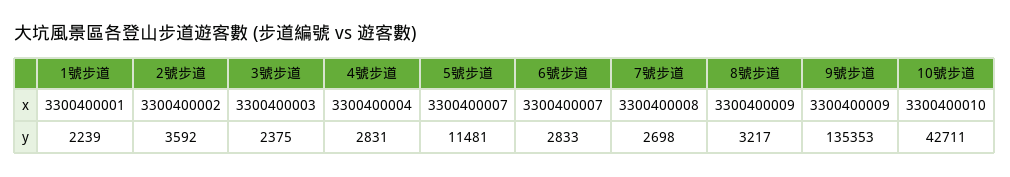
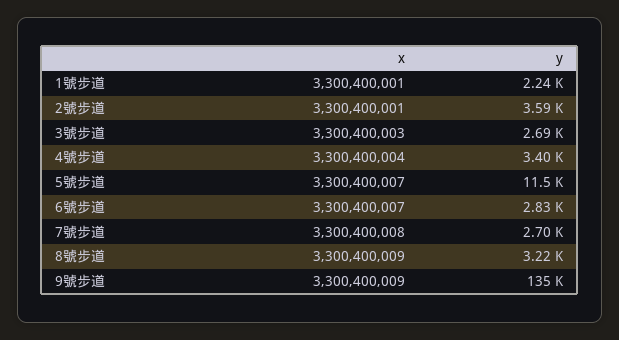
2號步道, x: 3300400002 -> 3300400001
10號步道, x: 3300400010 -> none
3號步道, y: 2375 -> 2690
4號步道, y: 2831 -> 3400
10號步道, y: 42711 -> none

